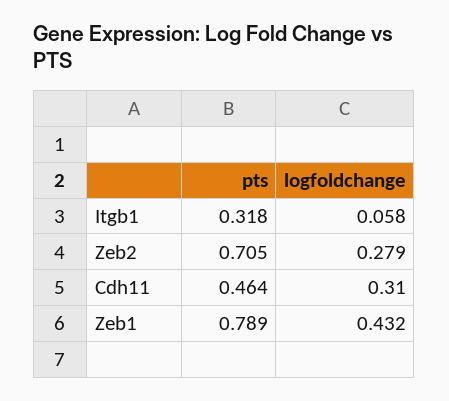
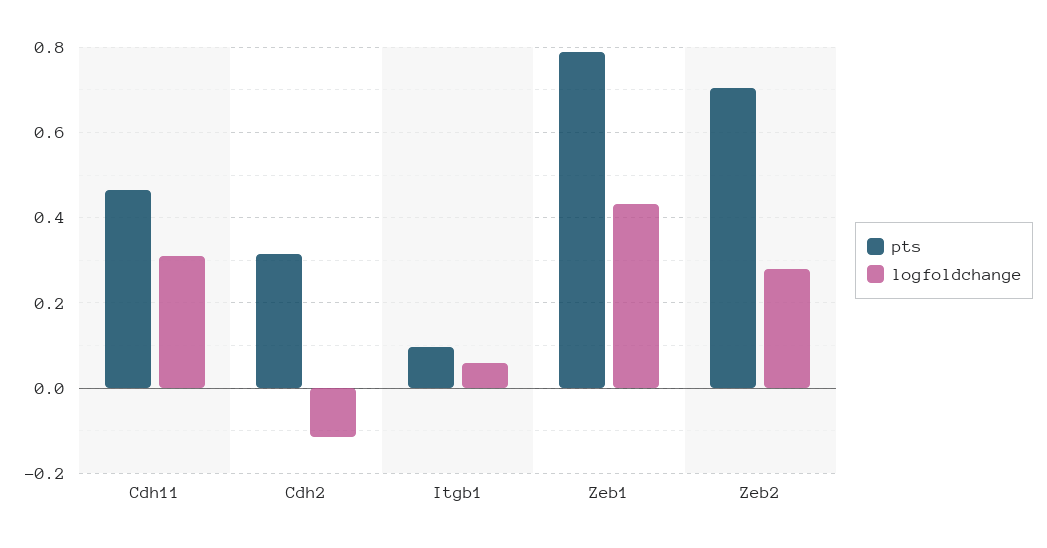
pts, Itgb1: 0.318 -> 0.1
pts, Cdh2: none -> 0.32
logfoldchange, Cdh2: none -> -0.12

